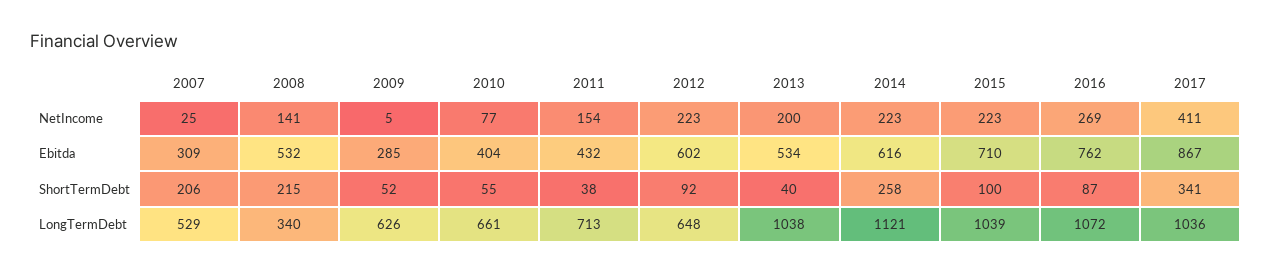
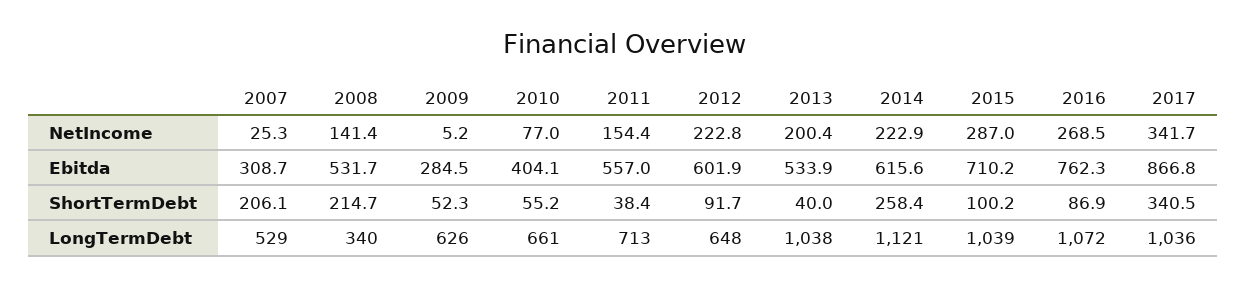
2015, NetIncome: 223 -> 287
2017, NetIncome: 411 -> 341.7
2011, Ebitda: 432 -> 557

